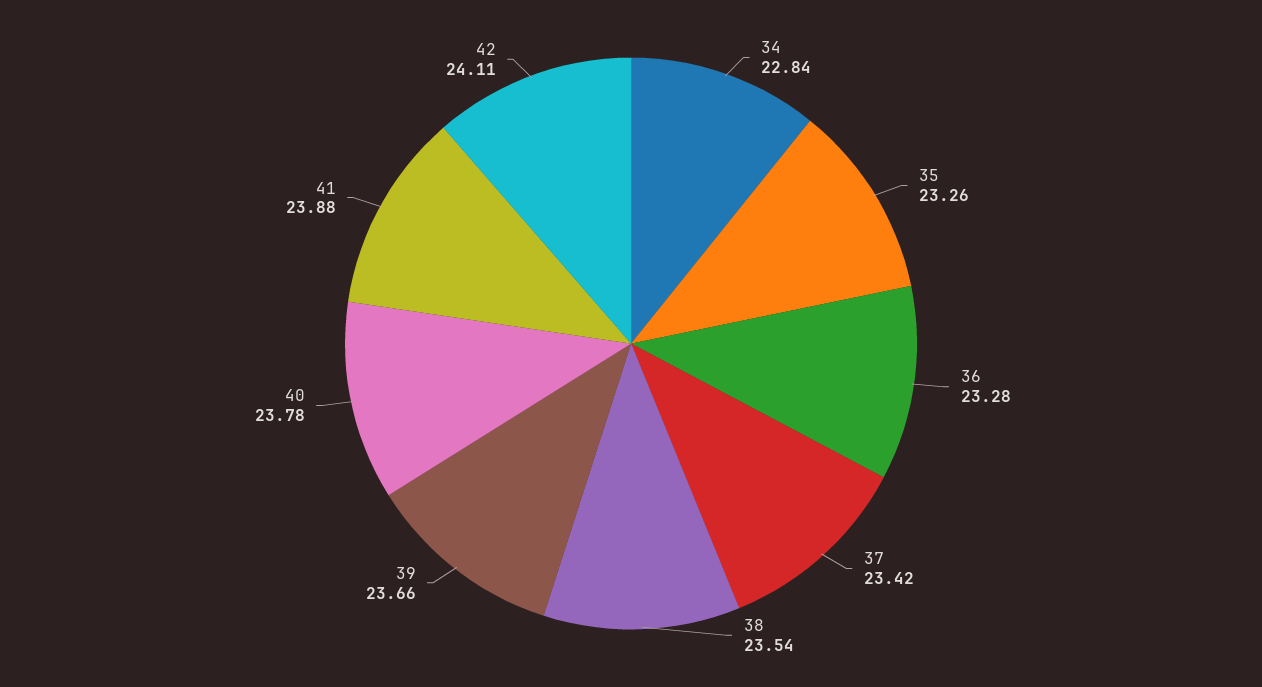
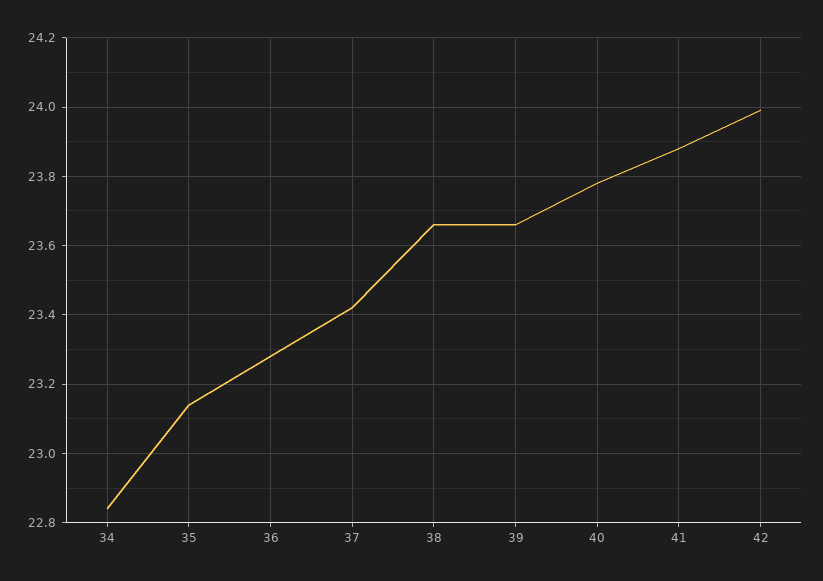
35: 23.26 -> 23.15
38: 23.54 -> 23.65
42: 24.11 -> 24

